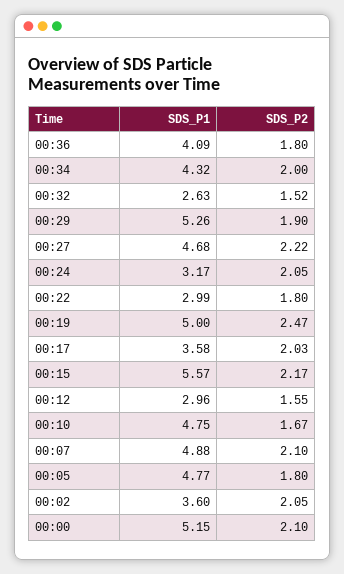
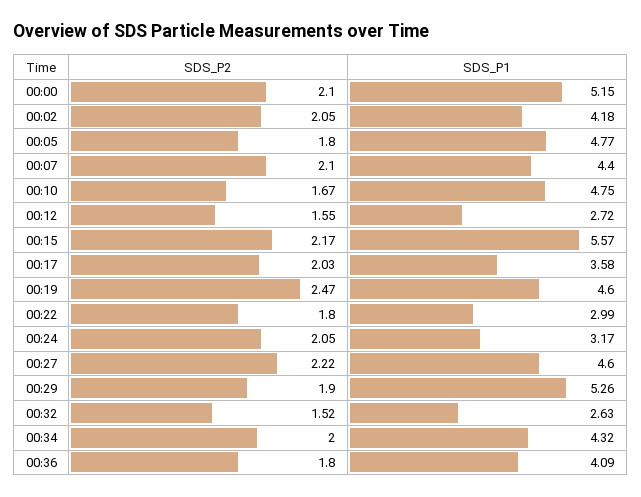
SDS_P1, 00:27: 4.68 -> 4.6
SDS_P1, 00:19: 5 -> 4.6
SDS_P1, 00:12: 2.96 -> 2.72
SDS_P1, 00:07: 4.88 -> 4.4
SDS_P1, 00:02: 3.6 -> 4.18

